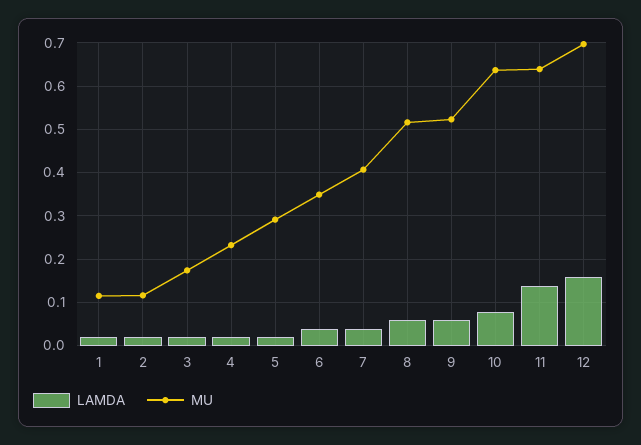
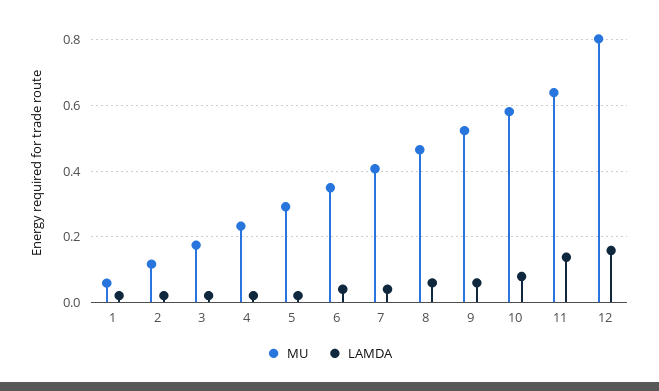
MU, 1: 0.12 -> 0.06
MU, 8: 0.52 -> 0.46
MU, 10: 0.64 -> 0.58
MU, 12: 0.7 -> 0.8

